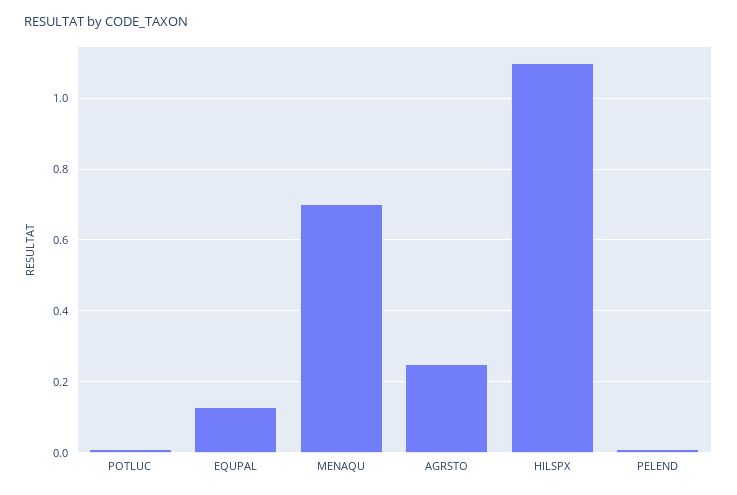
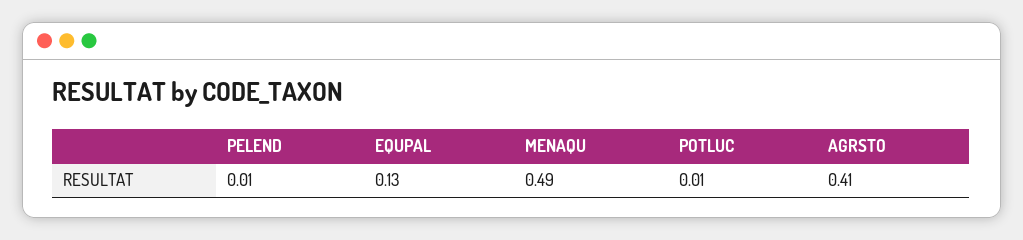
MENAQU: 0.7 -> 0.49
AGRSTO: 0.25 -> 0.41
HILSPX: 1.1 -> none

